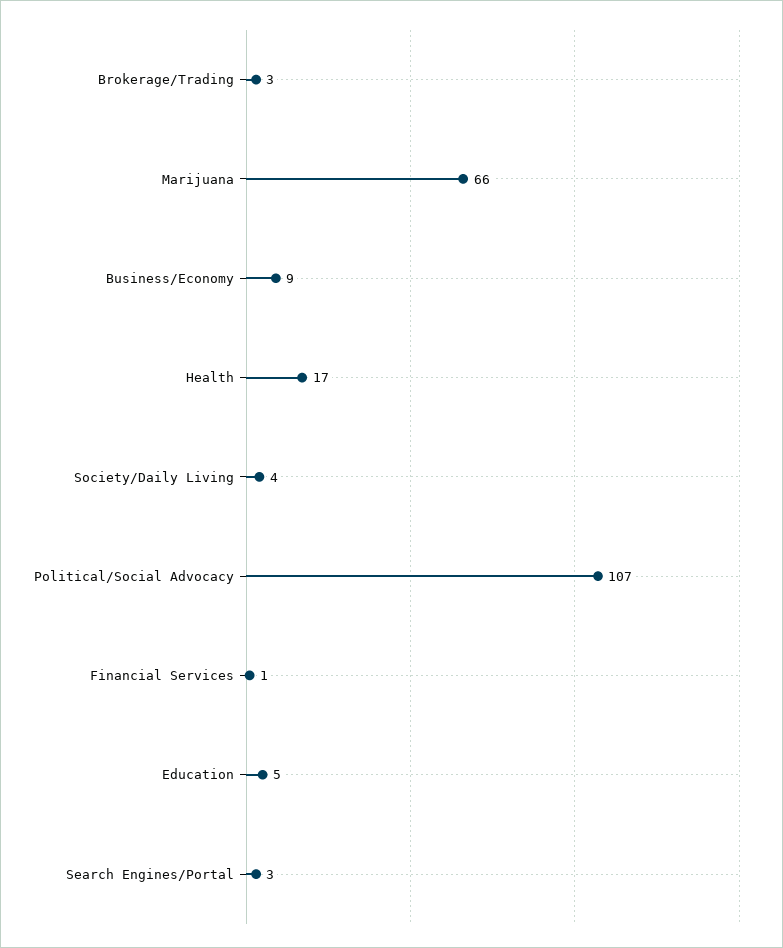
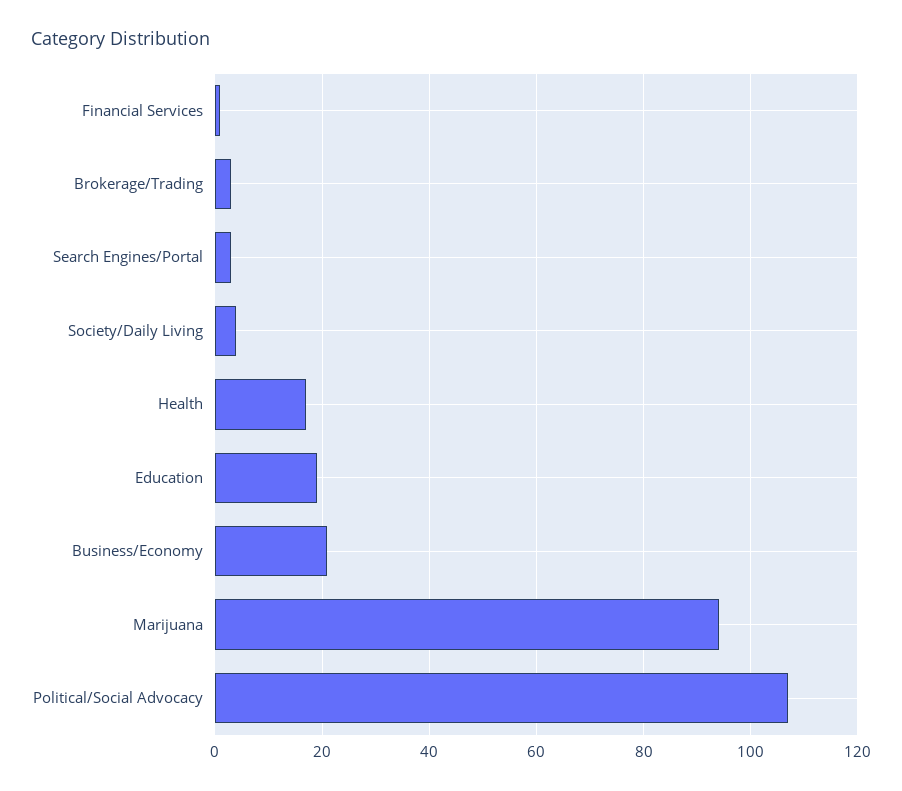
Marijuana: 66 -> 95
Business/Economy: 9 -> 20
Education: 5 -> 20

